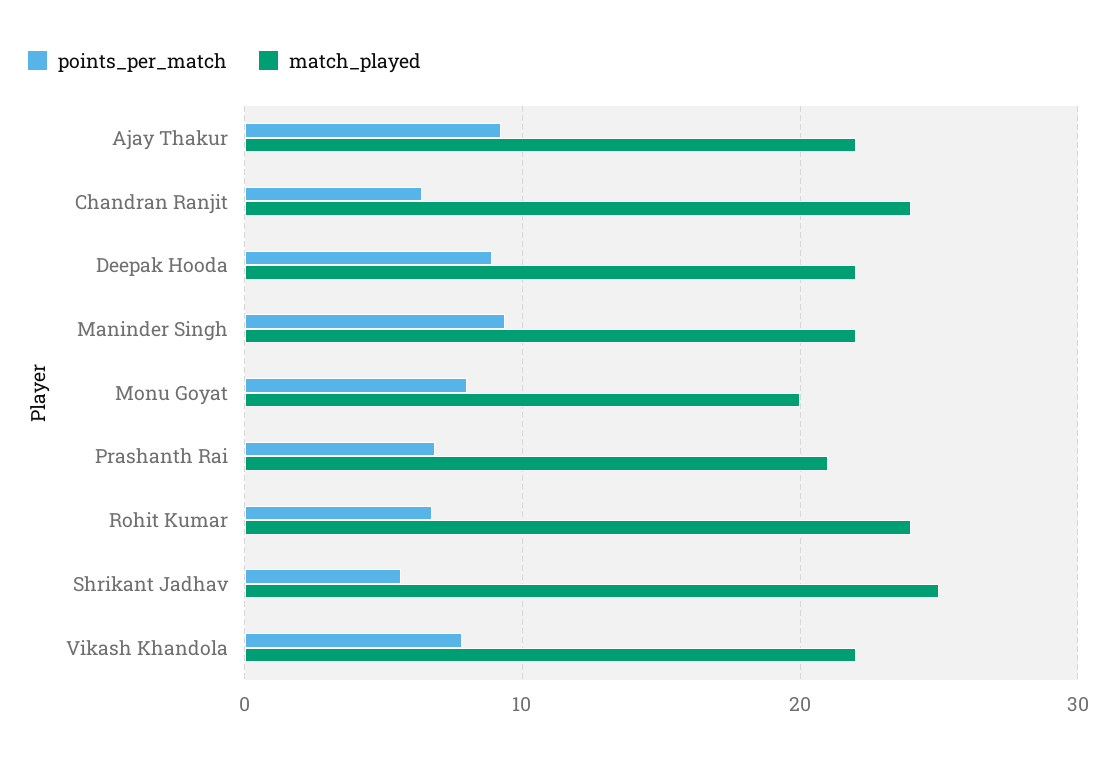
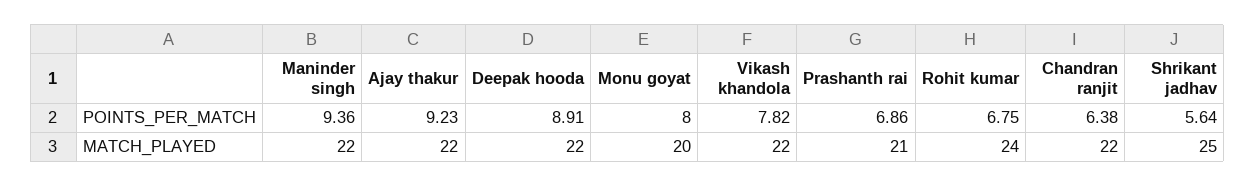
match_played, Chandran Ranjit: 24 -> 22

